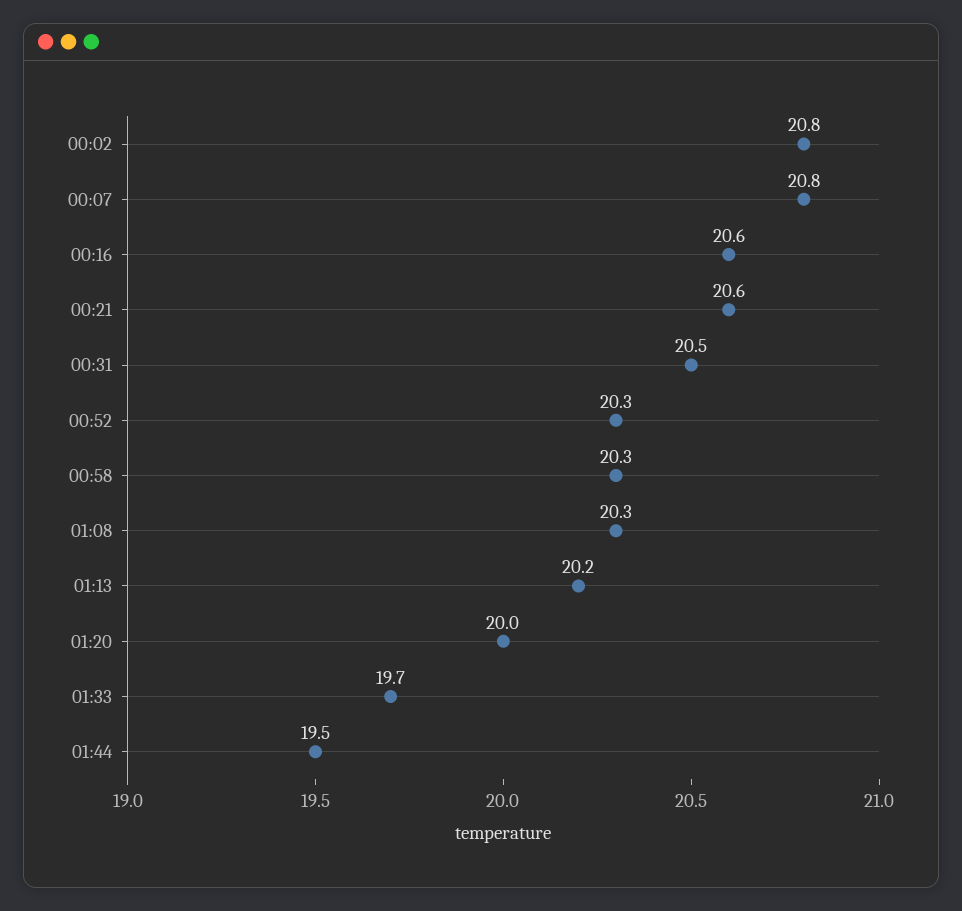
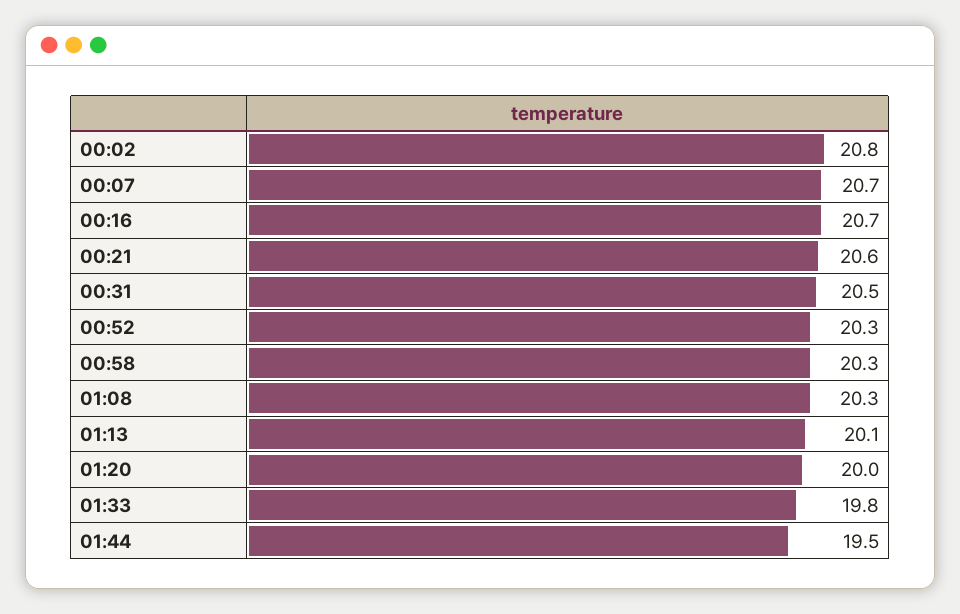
00:07: 20.8 -> 20.7
00:16: 20.6 -> 20.7
01:13: 20.2 -> 20.1
01:33: 19.7 -> 19.8

